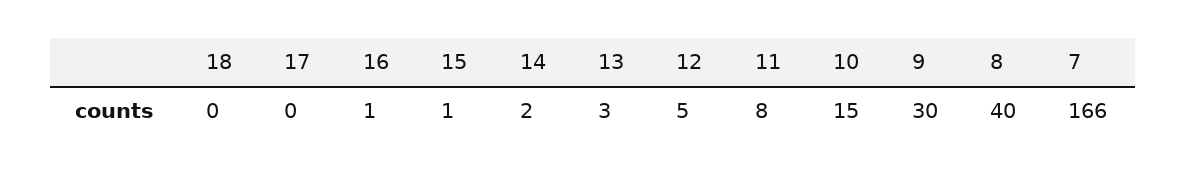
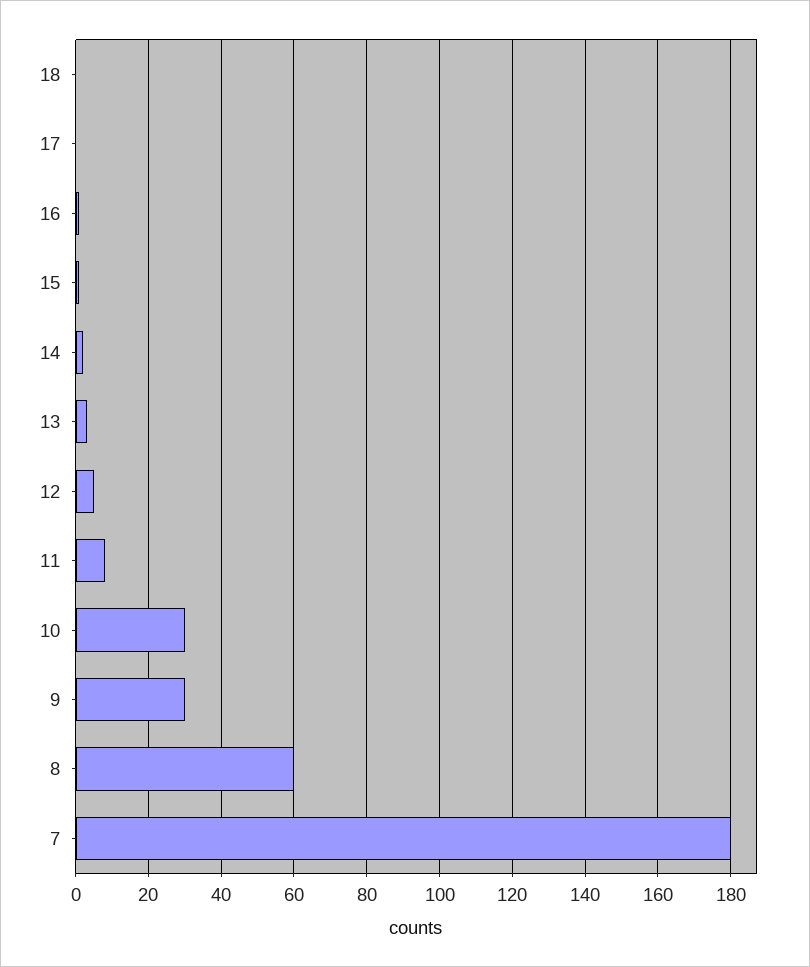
10: 15 -> 30
8: 40 -> 60
7: 166 -> 180

